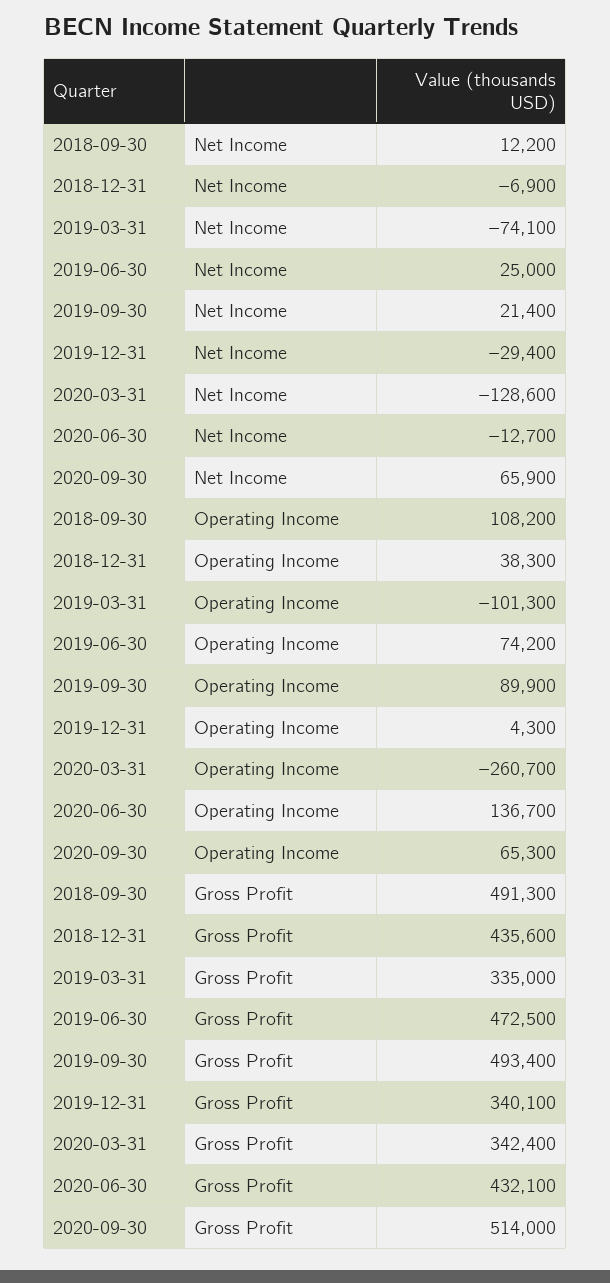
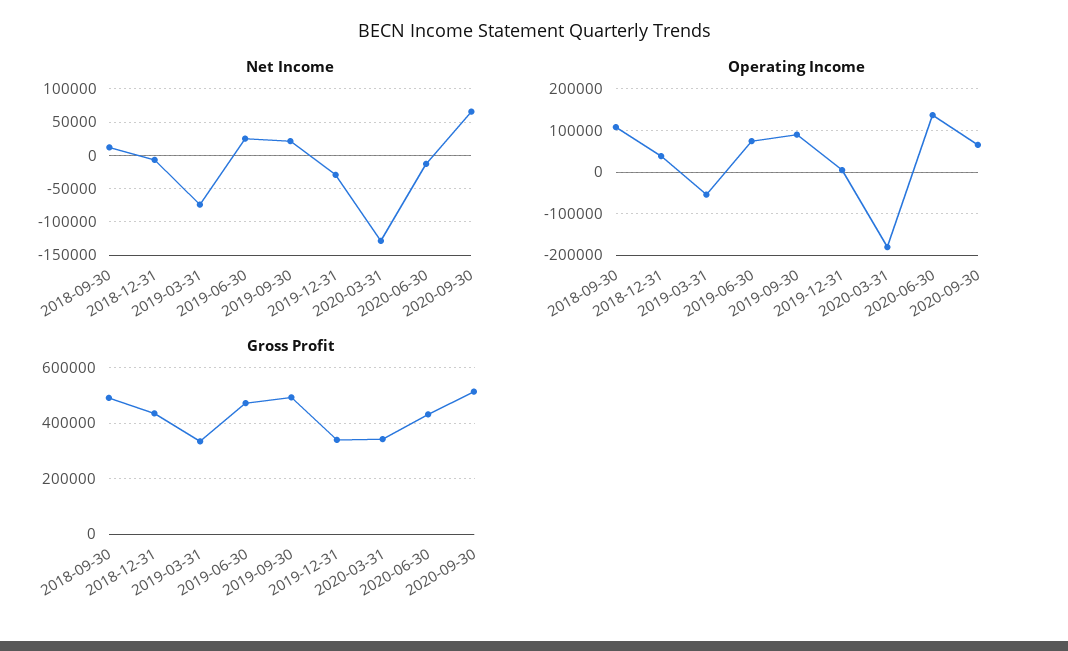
Operating Income, 2019-03-31: -101300 -> -60000
Operating Income, 2020-03-31: -260700 -> -180000

